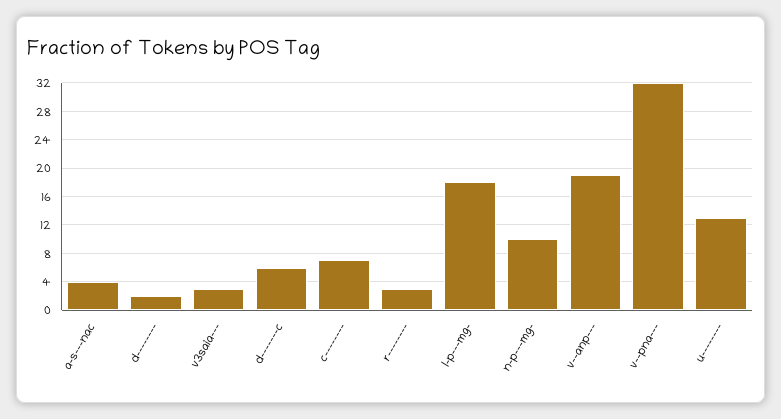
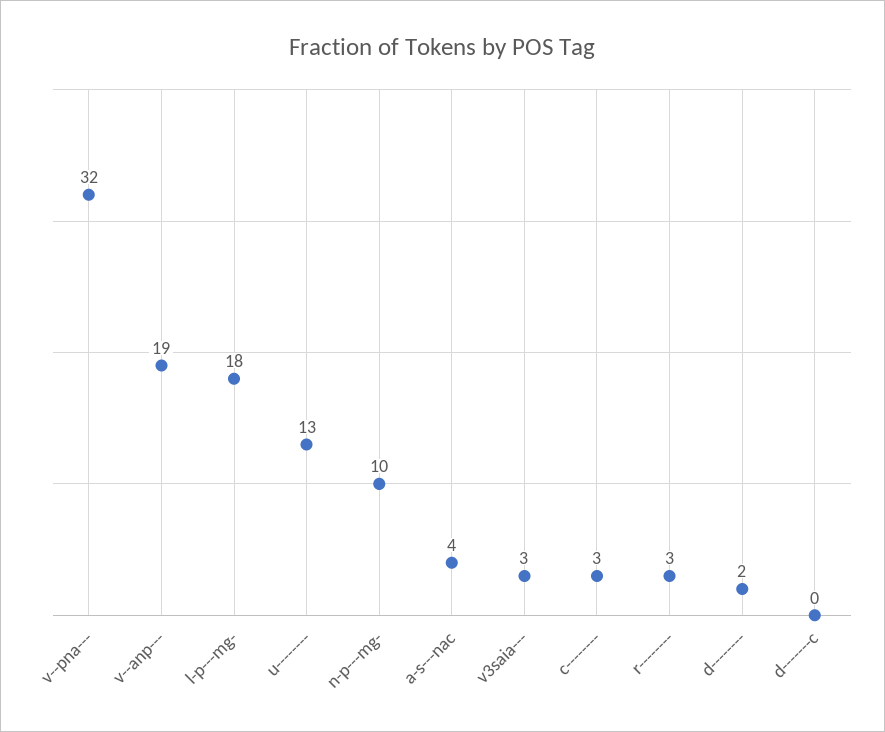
d-------c: 6 -> 0
c--------: 7 -> 3

